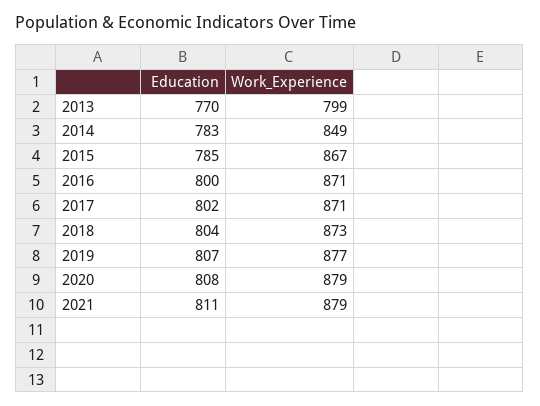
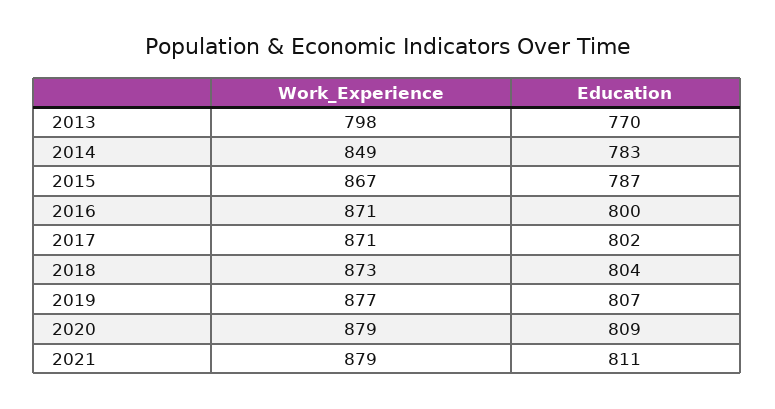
Work_Experience, 2013: 799 -> 798
Education, 2015: 785 -> 787
Education, 2020: 808 -> 809

